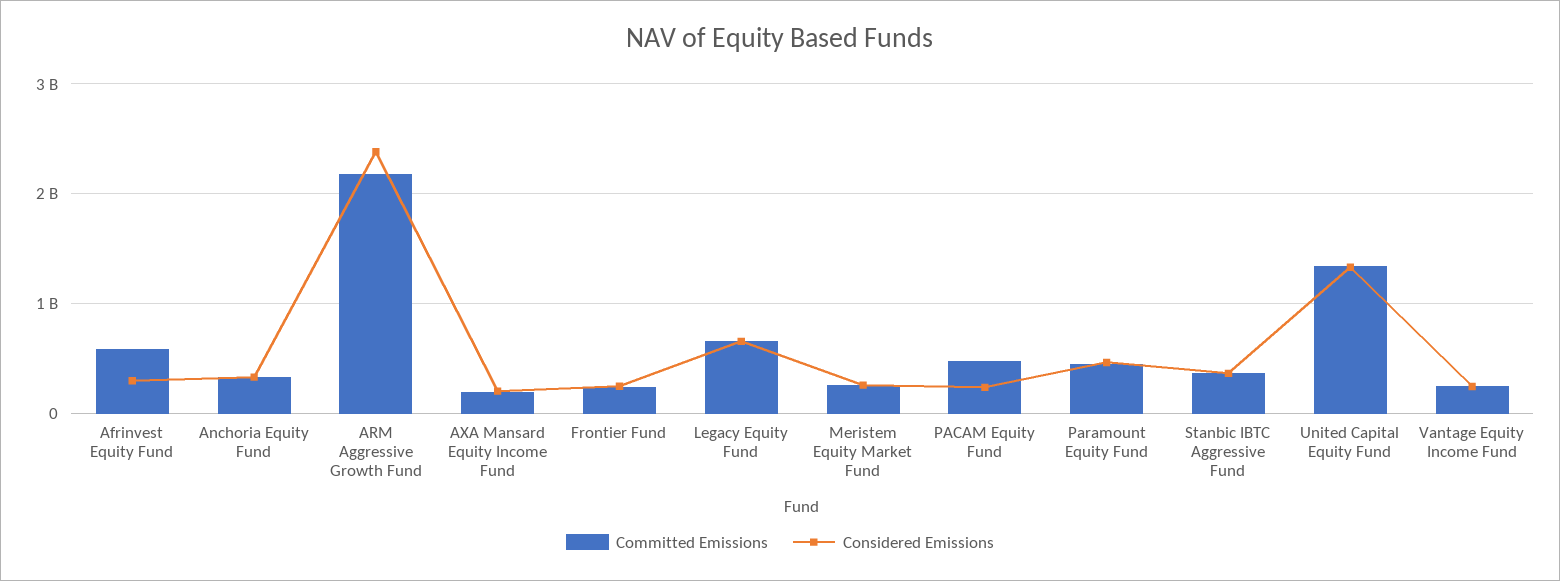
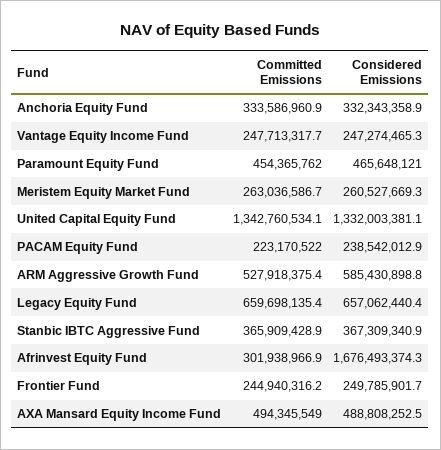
Committed Emissions, Afrinvest Equity Fund: 600000000 -> 301938966.9
Considered Emissions, Afrinvest Equity Fund: 300000000 -> 1676493374.3
Committed Emissions, ARM Aggressive Growth Fund: 2200000000 -> 527918375.4
Considered Emissions, ARM Aggressive Growth Fund: 2400000000 -> 585430898.8
Committed Emissions, AXA Mansard Equity Income Fund: 200000000 -> 494345549
Considered Emissions, AXA Mansard Equity Income Fund: 200000000 -> 488808252.5
Committed Emissions, PACAM Equity Fund: 500000000 -> 223170522

